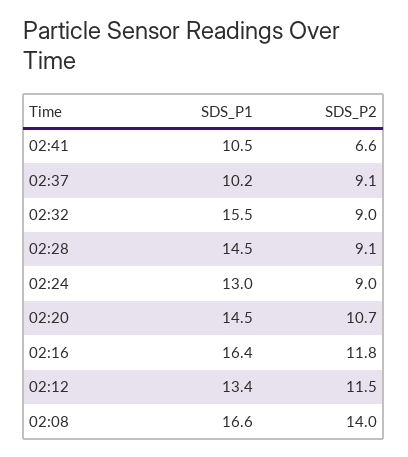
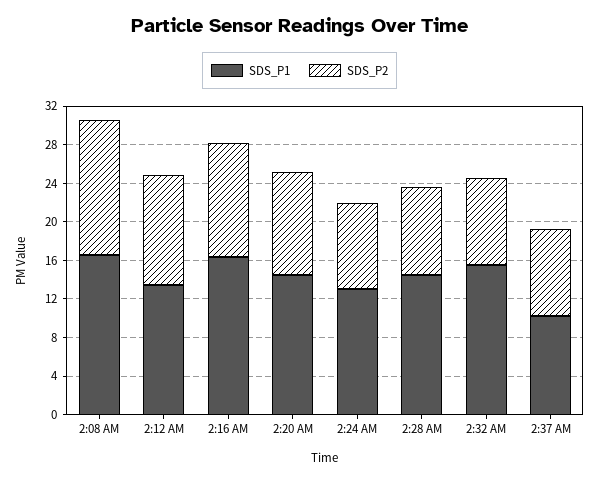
SDS_P1, 02:41: 10.5 -> none
SDS_P2, 02:41: 6.6 -> none

